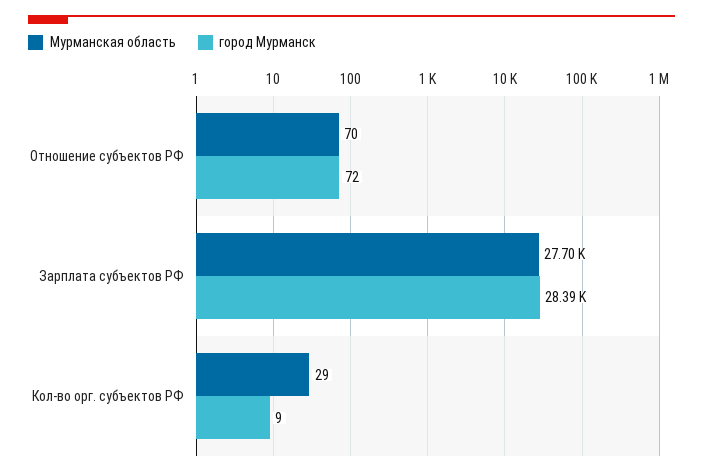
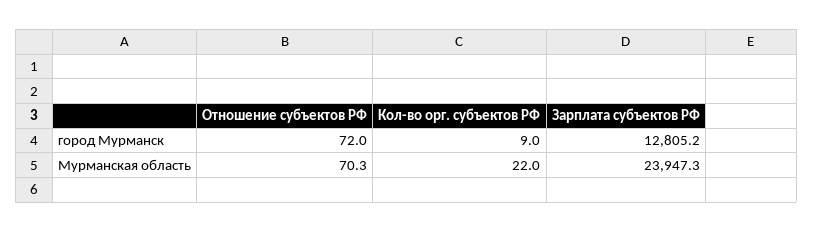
Мурманская область, Зарплата субъектов РФ: 27700 -> 23947.3
город Мурманск, Зарплата субъектов РФ: 28390 -> 12805.2
Мурманская область, Кол-во орг. субъектов РФ: 29 -> 22

